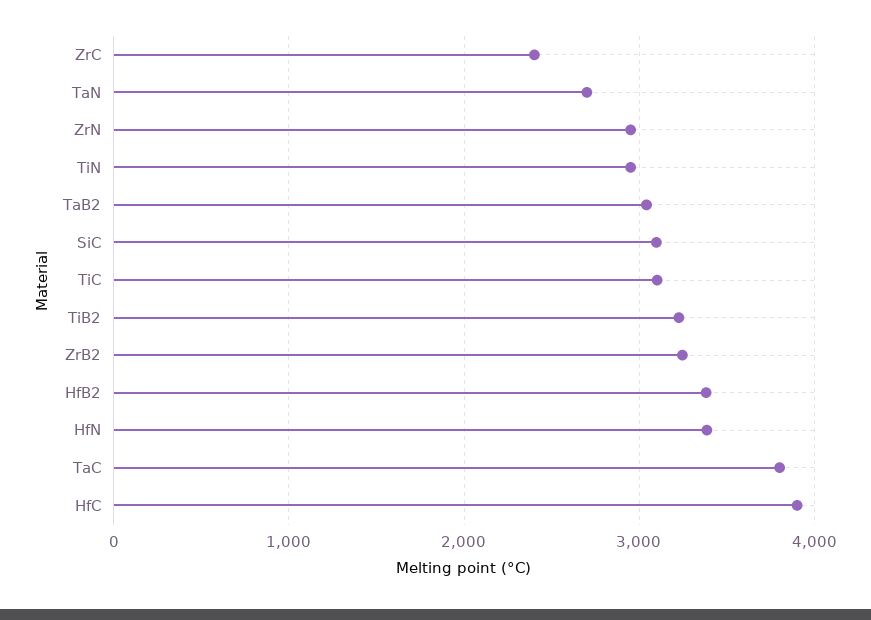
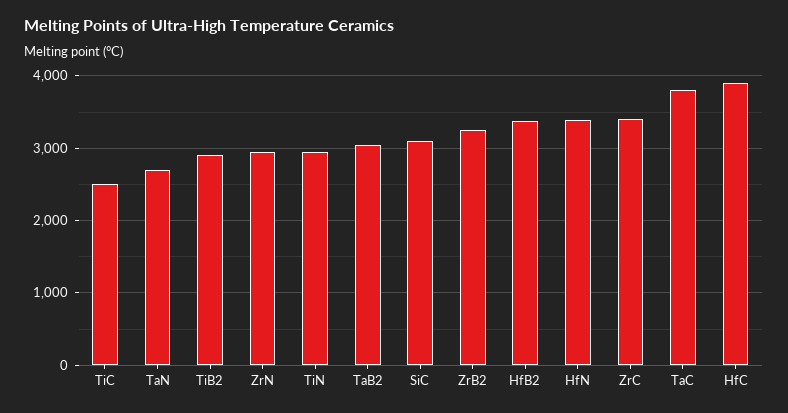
ZrC: 2400 -> 3400
TiC: 3100 -> 2500
TiB2: 3200 -> 2900

